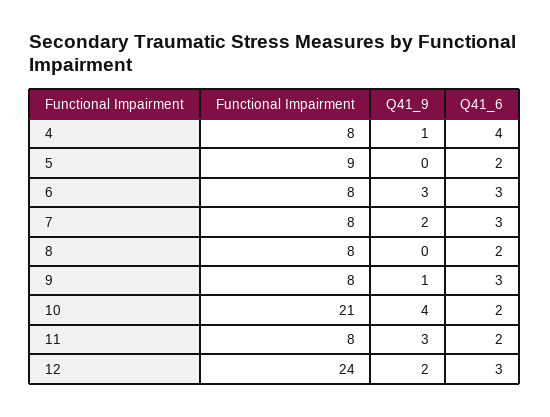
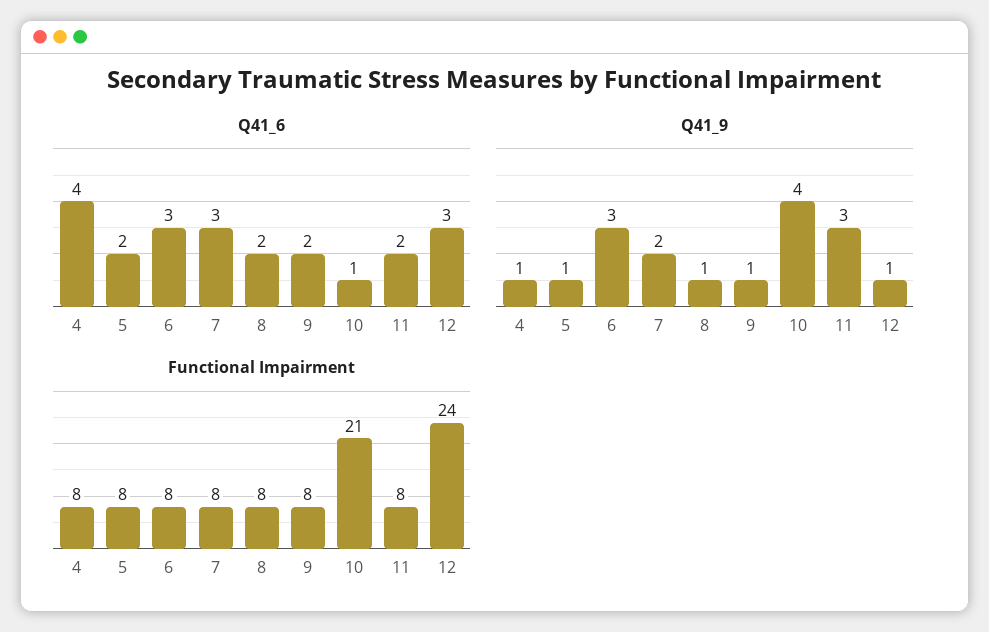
Functional Impairment, 5: 9 -> 8
Q41_9, 5: 0 -> 1
Q41_9, 8: 0 -> 1
Q41_6, 9: 3 -> 2
Q41_6, 10: 2 -> 1
Q41_9, 12: 2 -> 1

